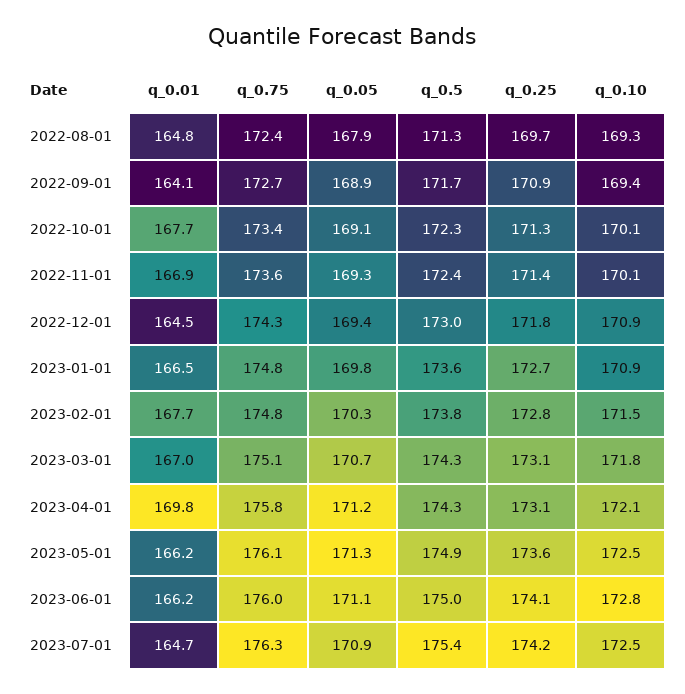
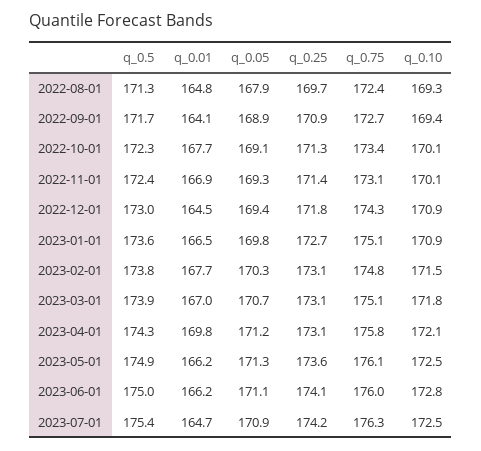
q_0.75, 2022-11-01: 173.6 -> 173.1
q_0.75, 2023-01-01: 174.8 -> 175.1
q_0.25, 2023-02-01: 172.8 -> 173.1
q_0.5, 2023-03-01: 174.3 -> 173.9

